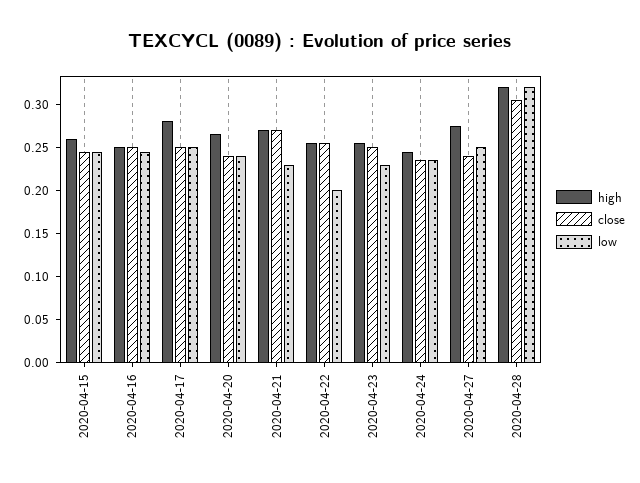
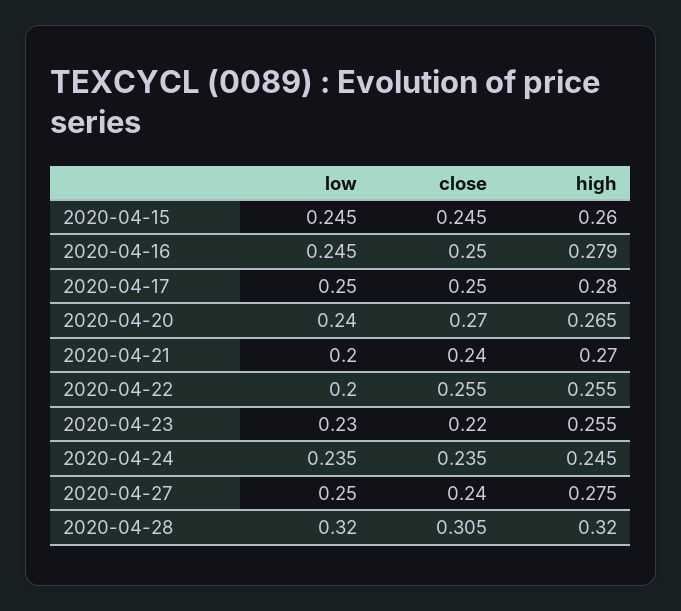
high, 2020-04-16: 0.25 -> 0.279
close, 2020-04-20: 0.24 -> 0.27
close, 2020-04-21: 0.27 -> 0.24
low, 2020-04-21: 0.23 -> 0.2
close, 2020-04-23: 0.25 -> 0.22

